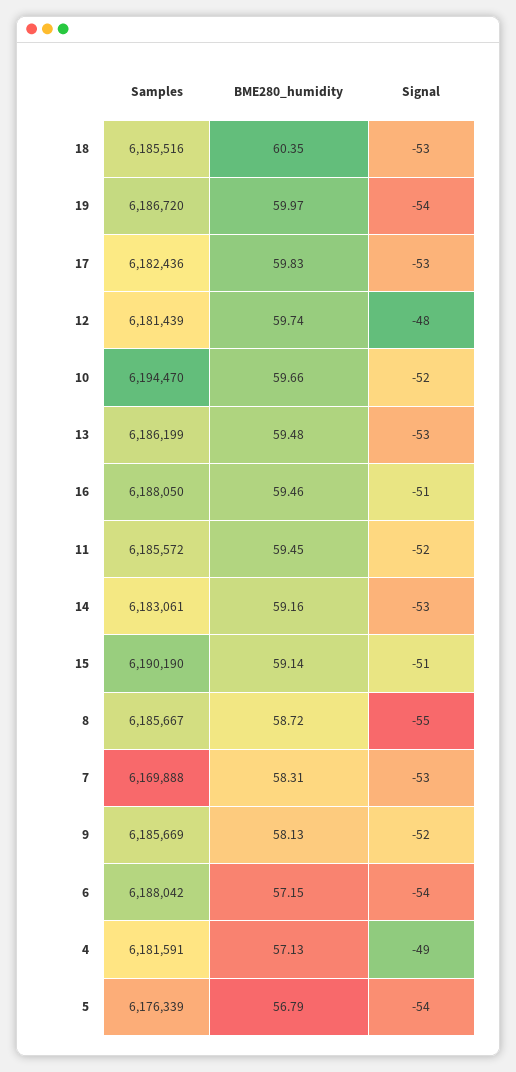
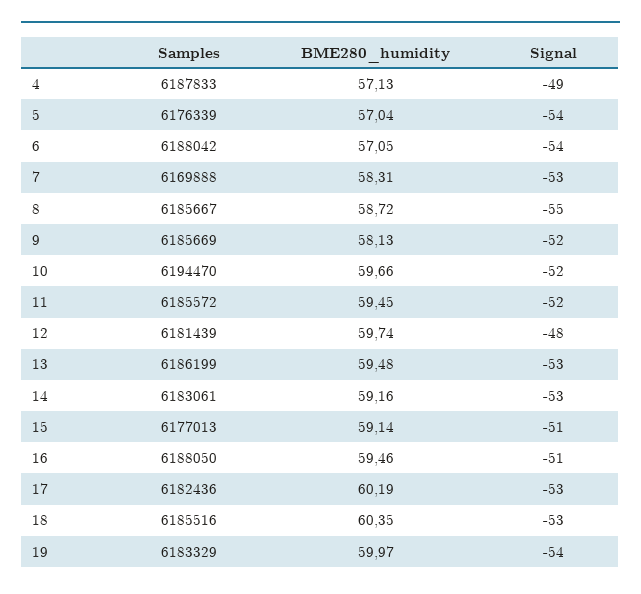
Samples, 19: 6186720 -> 6183329
BME280_humidity, 17: 59.83 -> 60.19
Samples, 15: 6190190 -> 6177013
BME280_humidity, 6: 57.15 -> 57.05
Samples, 4: 6181591 -> 6187833
BME280_humidity, 5: 56.79 -> 57.04

